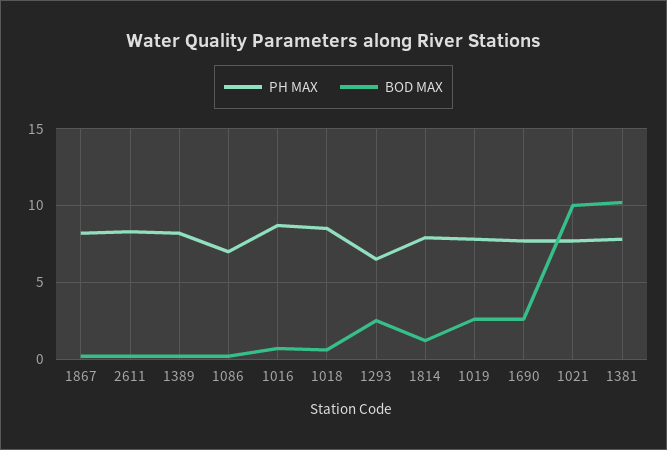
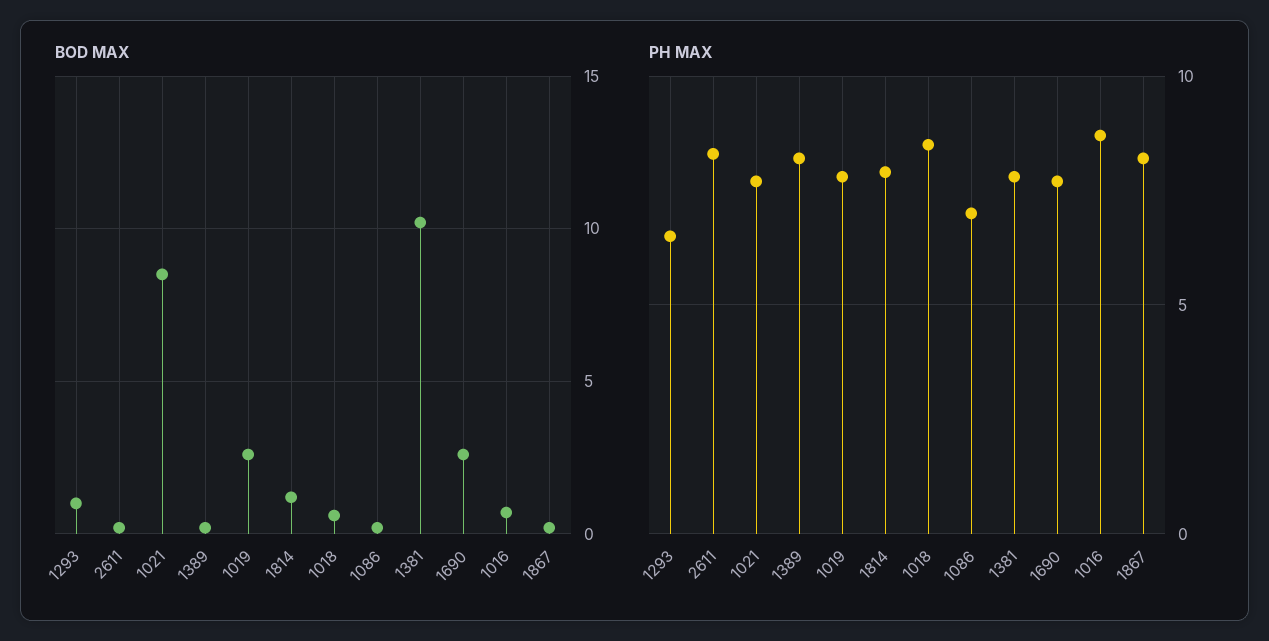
BOD MAX, 1293: 2.5 -> 1
BOD MAX, 1021: 10 -> 8.5

